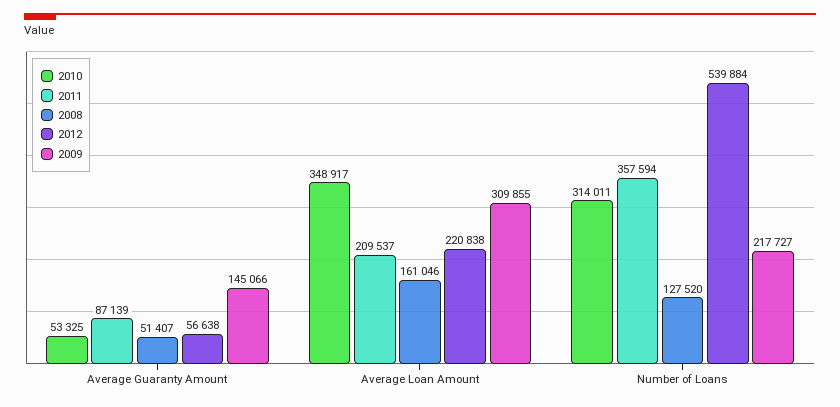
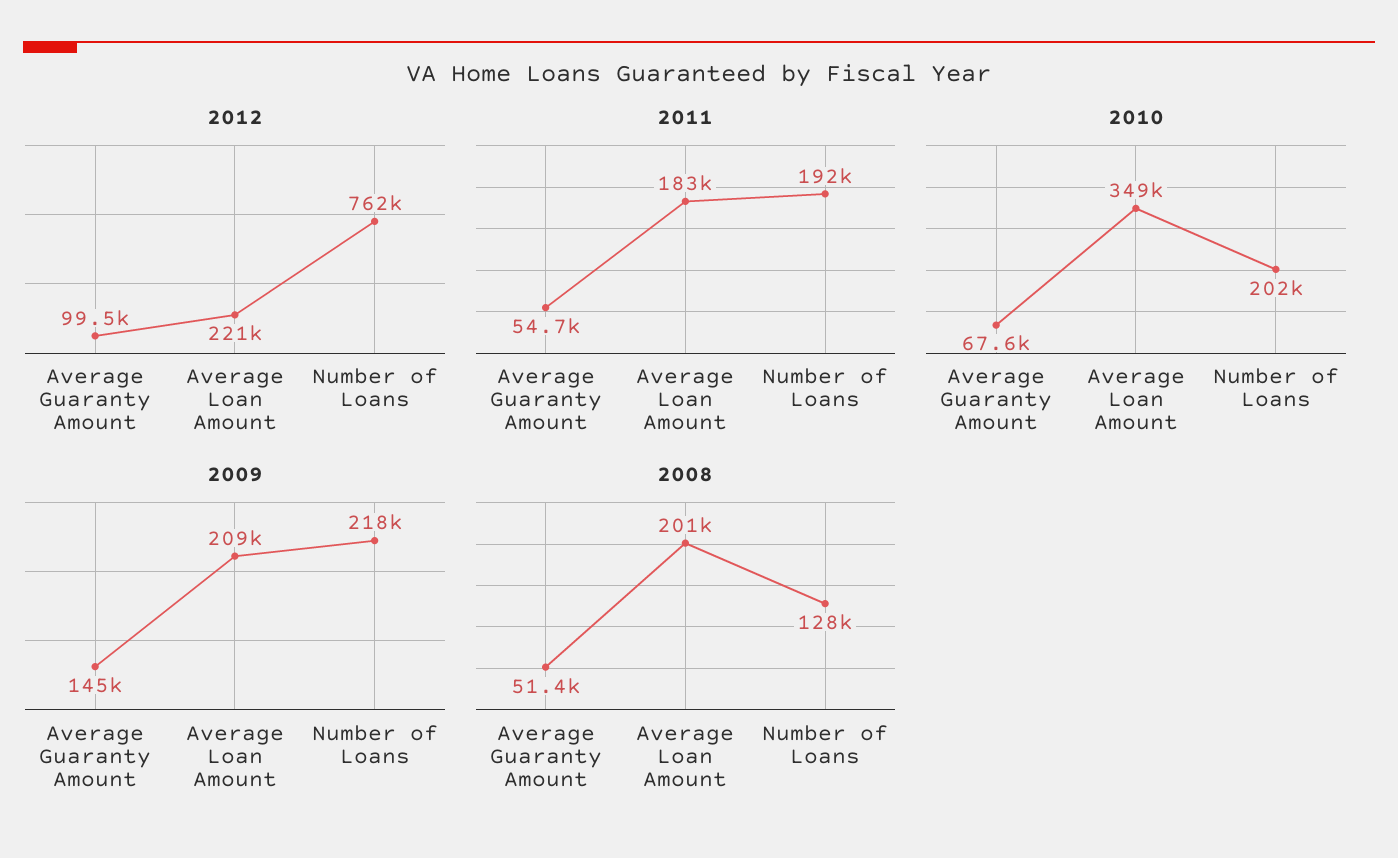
2010, Average Guaranty Amount: 53325 -> 67600
2011, Average Guaranty Amount: 87139 -> 54700
2012, Average Guaranty Amount: 56638 -> 99500
2011, Average Loan Amount: 209537 -> 183000
2008, Average Loan Amount: 161046 -> 201000
2009, Average Loan Amount: 309855 -> 209000
2010, Number of Loans: 314011 -> 202000
2011, Number of Loans: 357594 -> 192000
2012, Number of Loans: 539884 -> 762000

